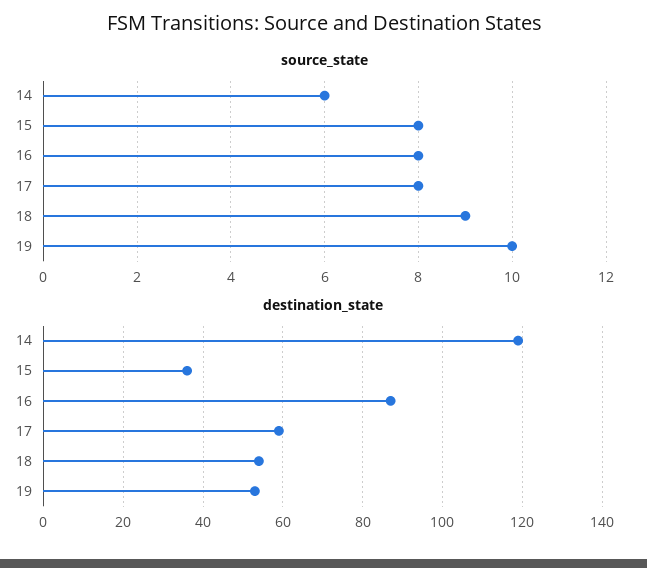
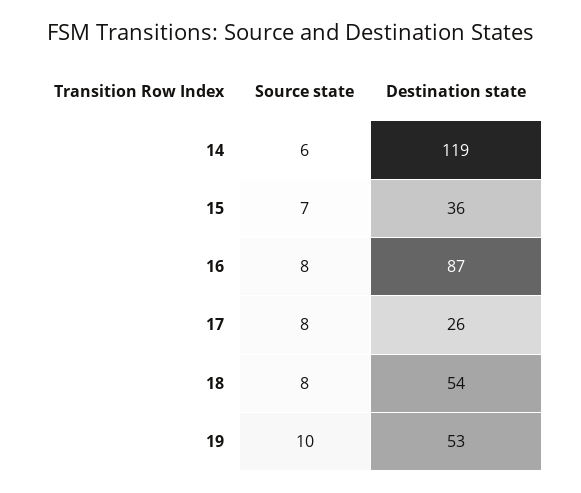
source_state, 15: 8 -> 7
source_state, 18: 9 -> 8
destination_state, 17: 60 -> 26

